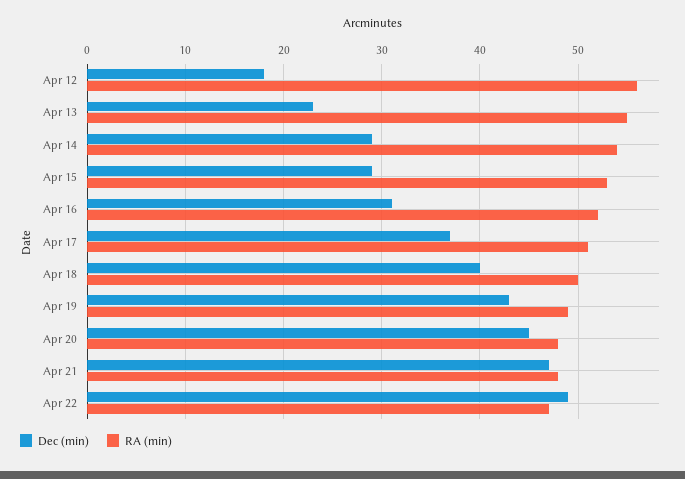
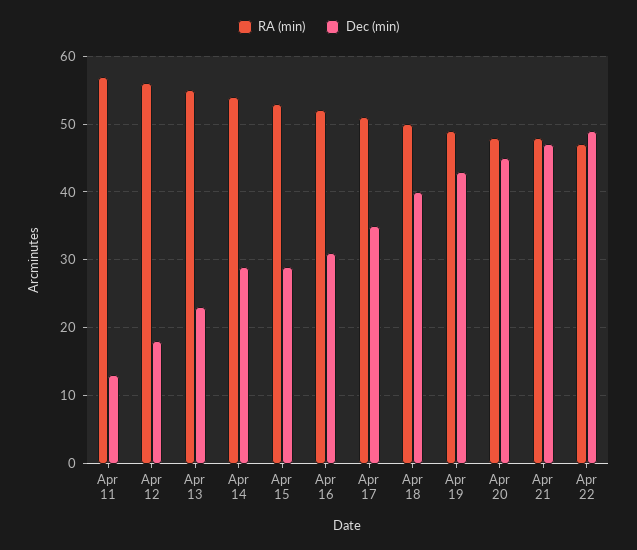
Dec (min), Apr 17: 37 -> 35
RA (min), Apr 11: none -> 57
Dec (min), Apr 11: none -> 13

